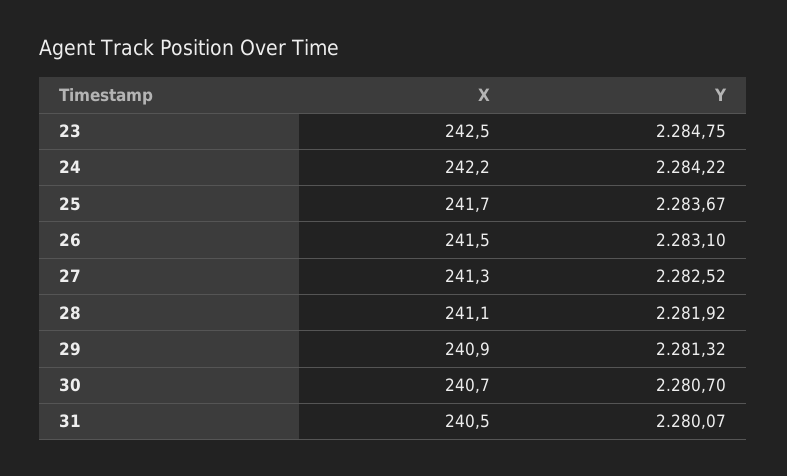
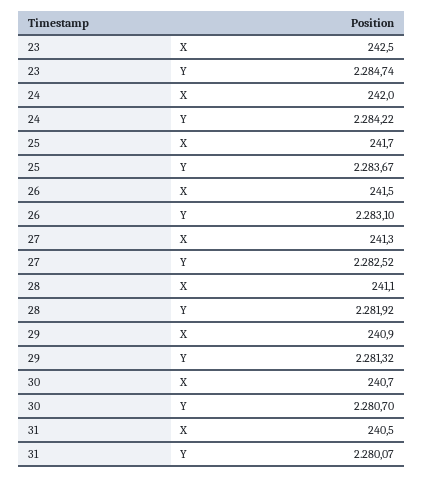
Y, 23: 2284.75 -> 2284.74
X, 24: 242.2 -> 242

